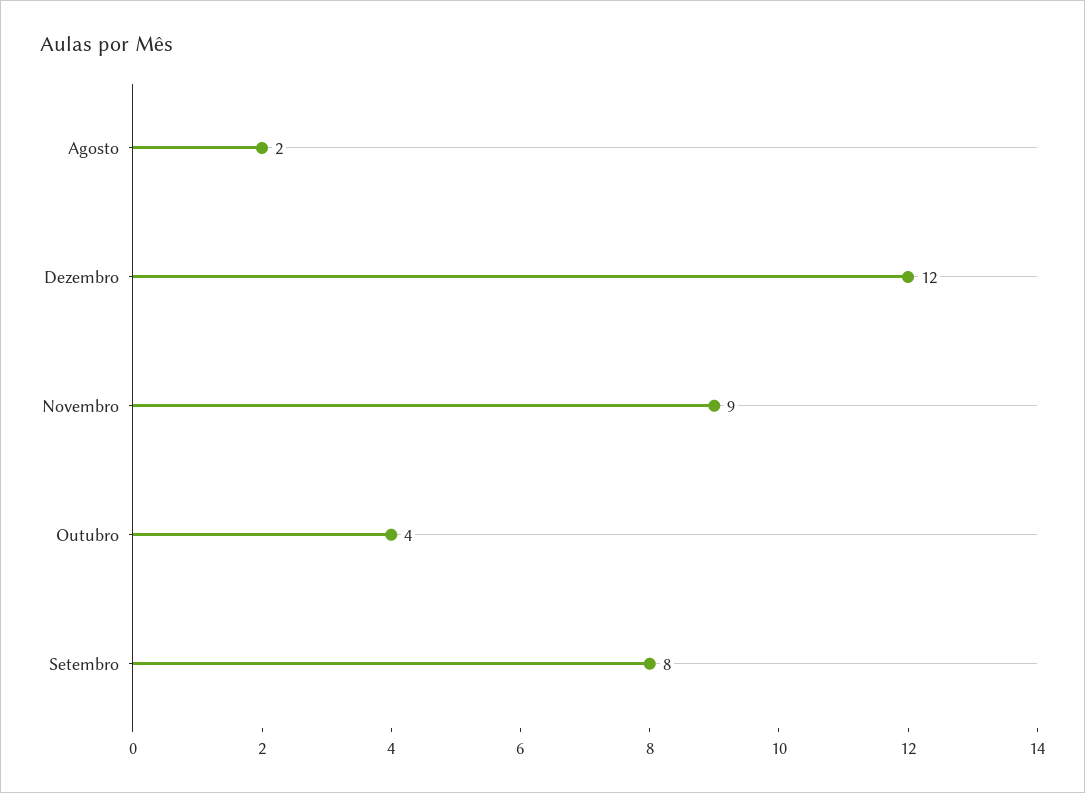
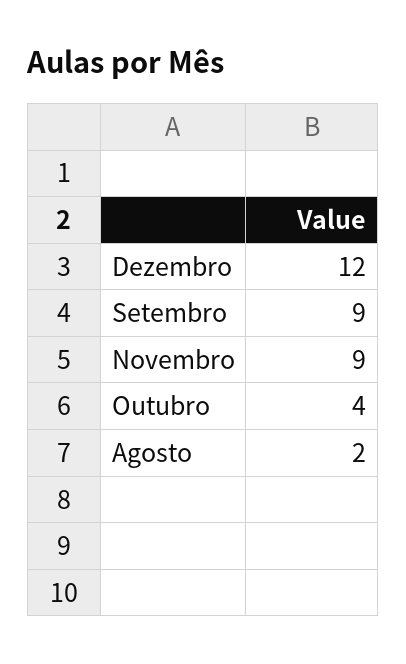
Setembro: 8 -> 9

